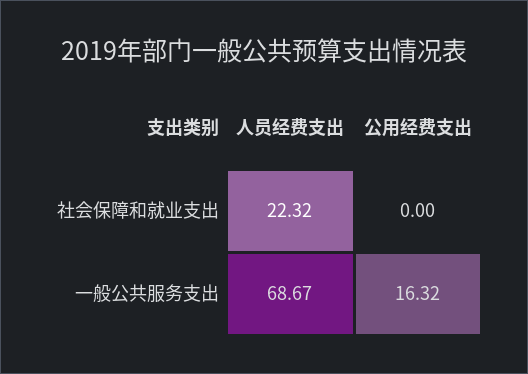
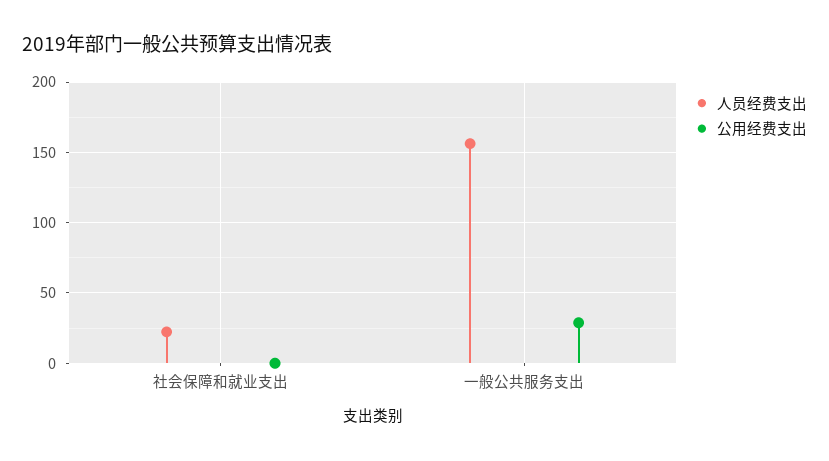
人员经费支出, 一般公共服务支出: 68.67 -> 155
公用经费支出, 一般公共服务支出: 16.32 -> 30

